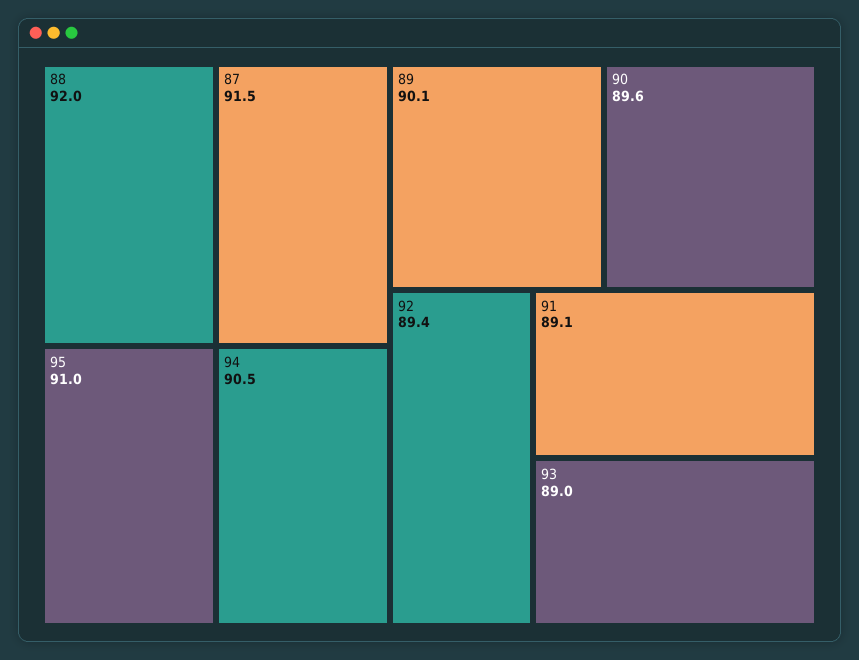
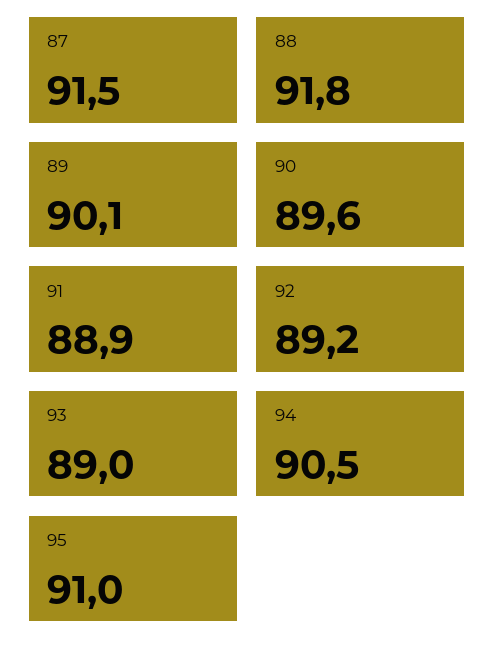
88: 92 -> 91.8
92: 89.4 -> 89.2
91: 89.1 -> 88.9

